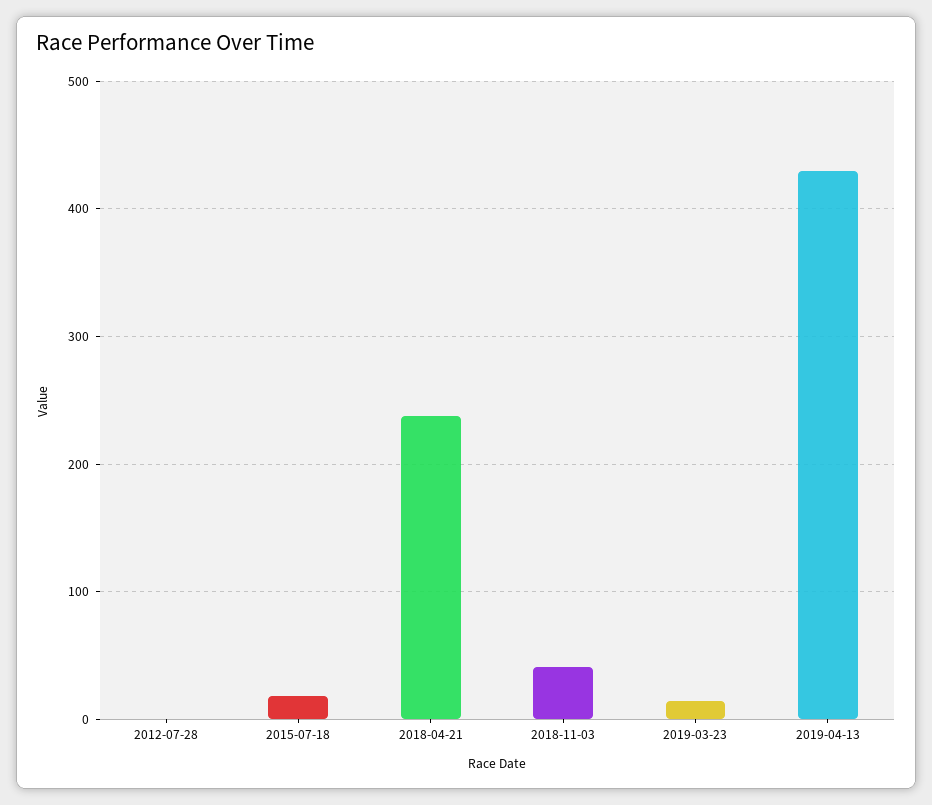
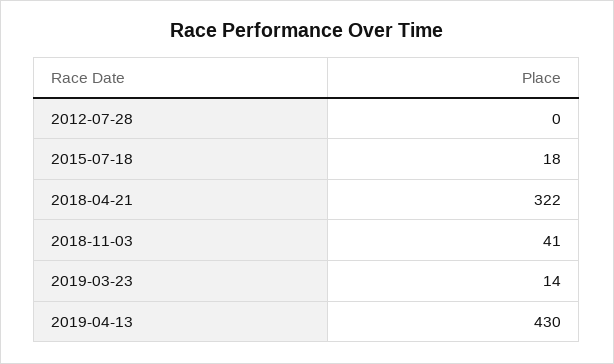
2018-04-21: 240 -> 322

